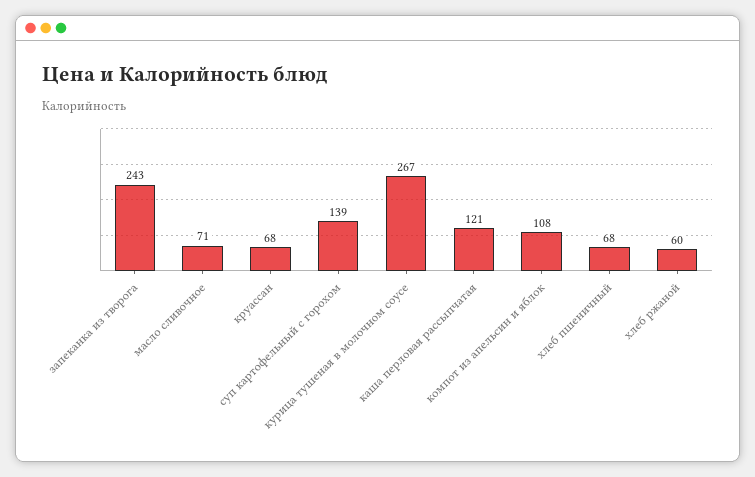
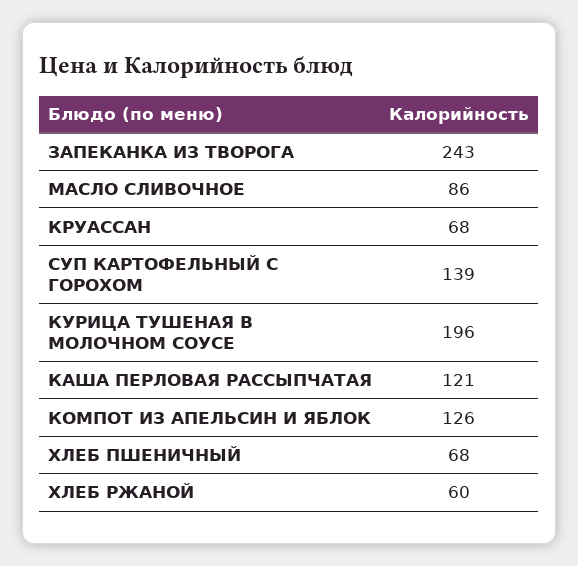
масло сливочное: 71 -> 86
курица тушеная в молочном соусе: 267 -> 196
компот из апельсин и яблок: 108 -> 126

